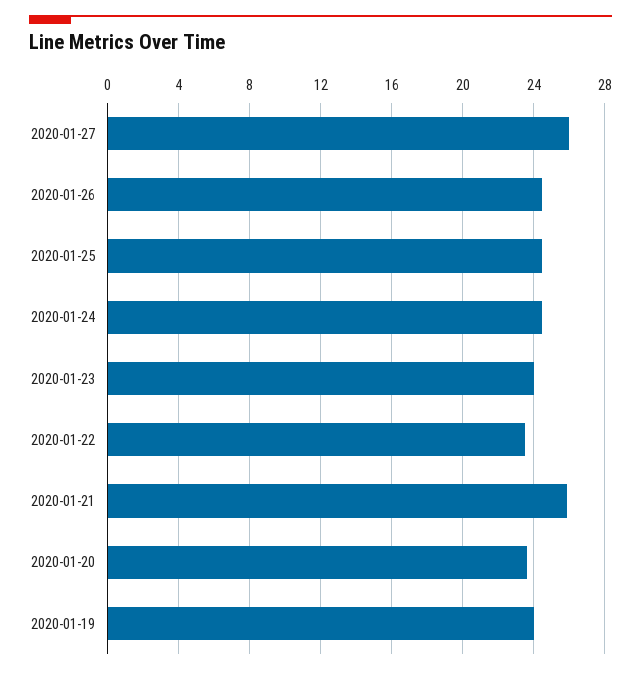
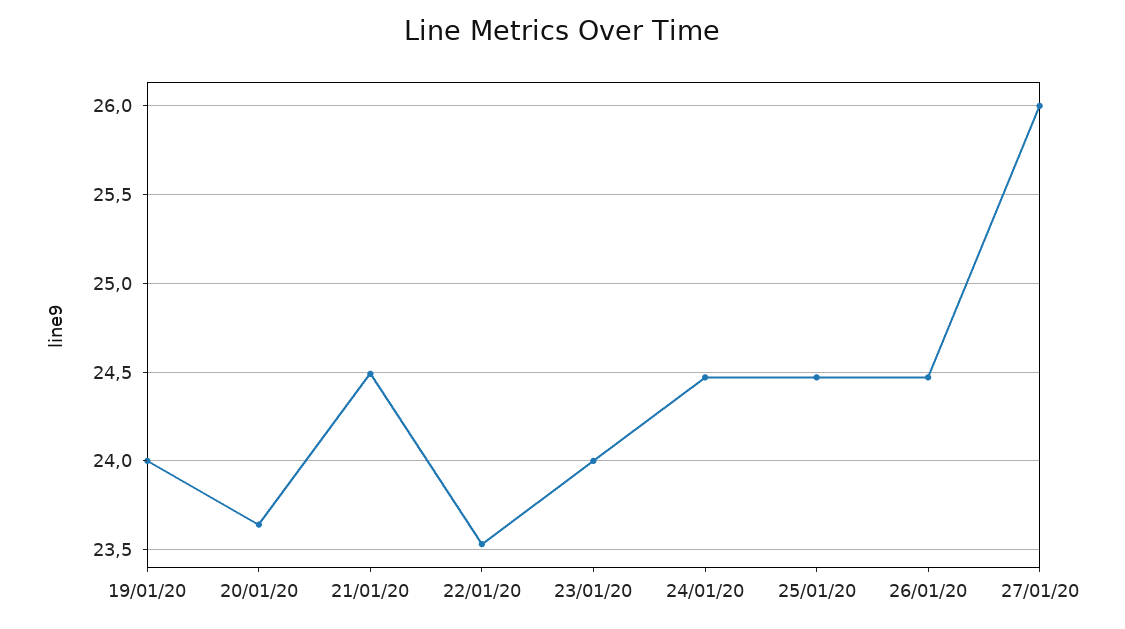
2020-01-21: 26 -> 24.5

